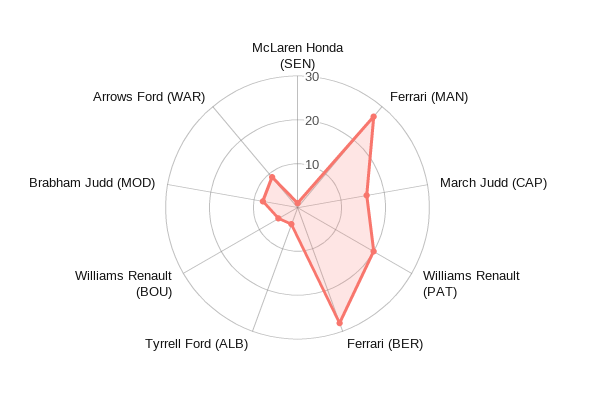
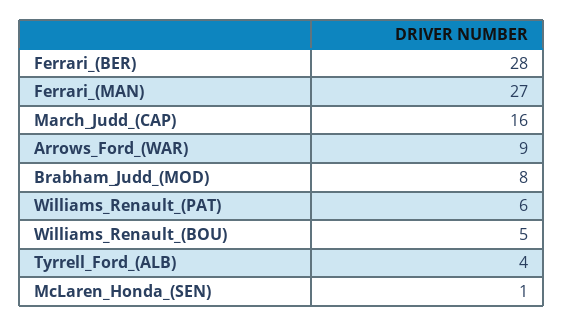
Williams Renault (PAT): 20 -> 6

